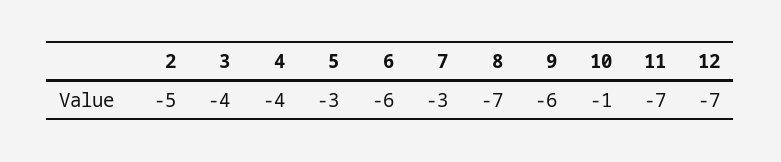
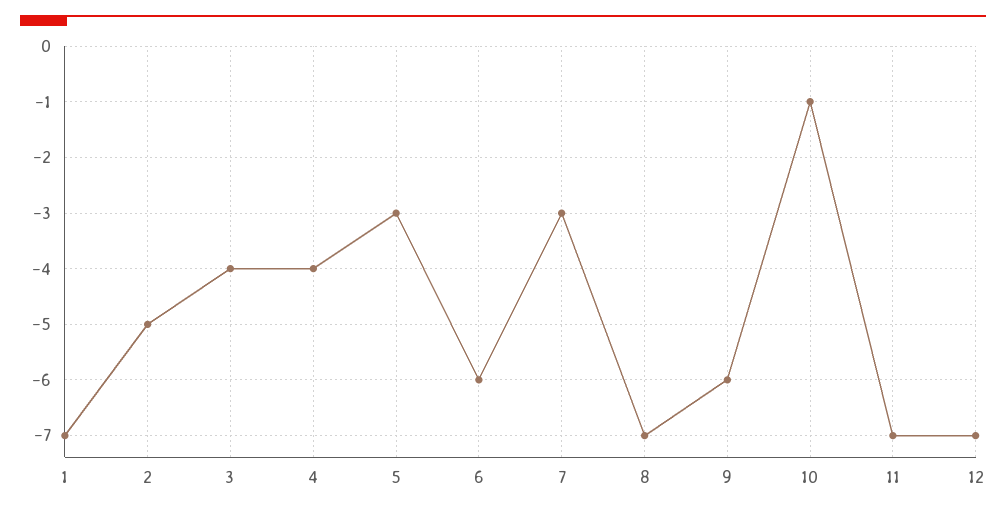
1: none -> -7

